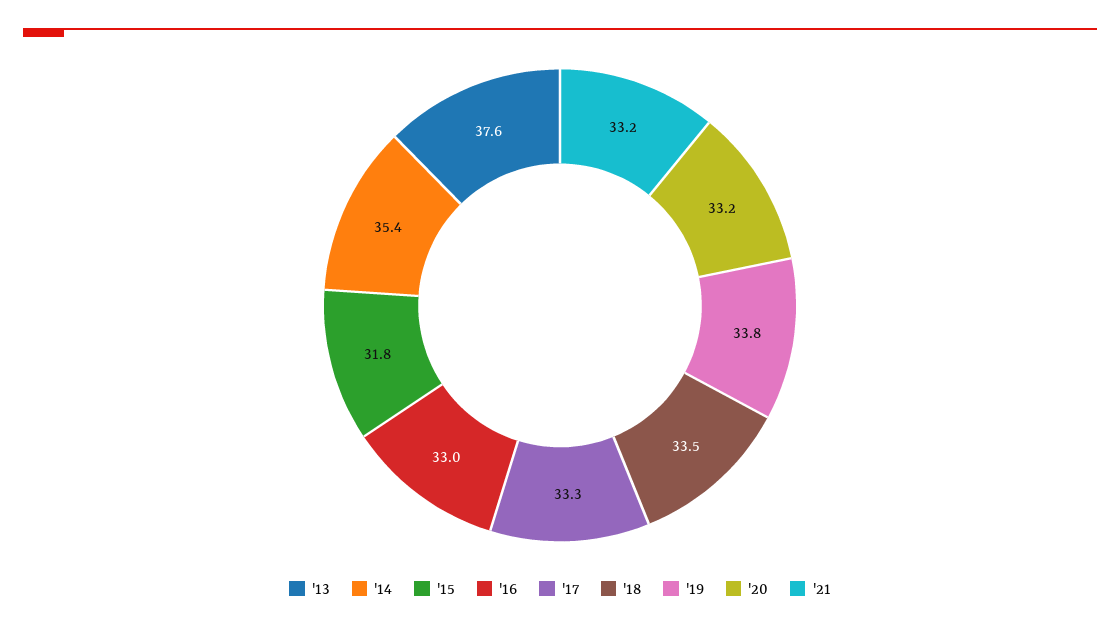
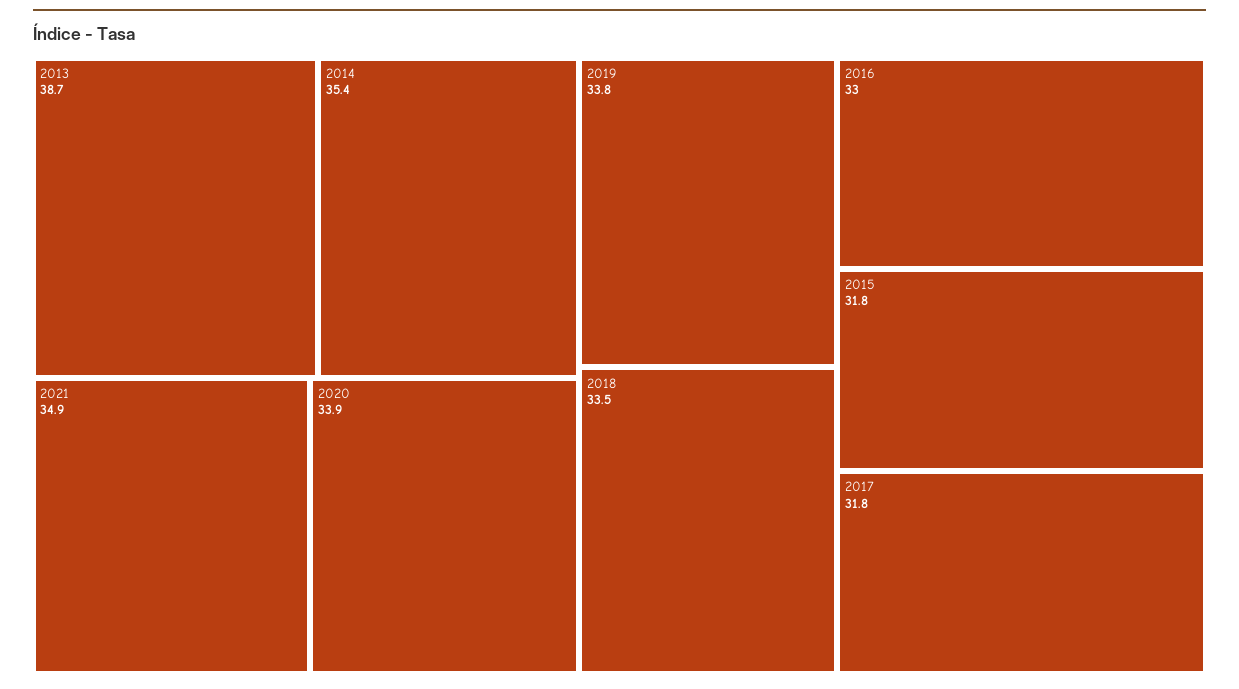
'13: 37.6 -> 38.7
'17: 33.3 -> 31.8
'20: 33.2 -> 33.9
'21: 33.2 -> 34.9

